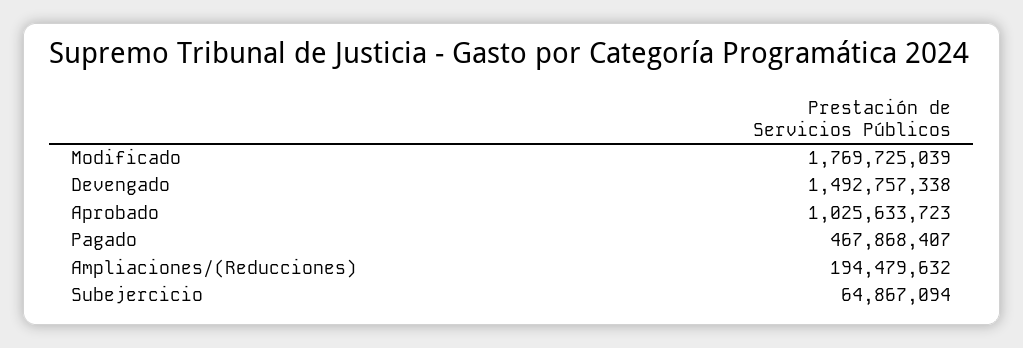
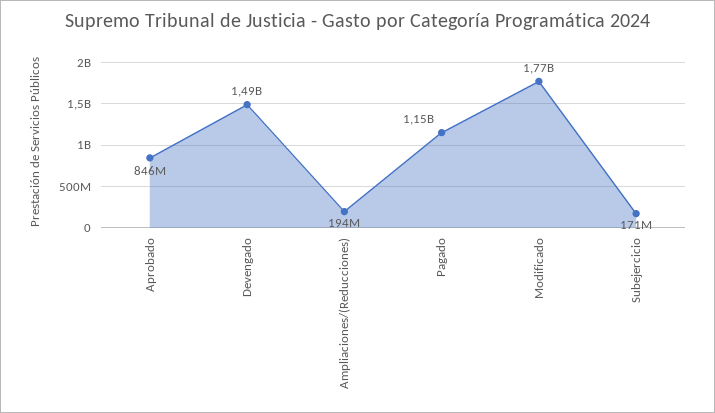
Aprobado: 1025633723 -> 846000000
Pagado: 467868407 -> 1150000000
Subejercicio: 64867094 -> 171000000

